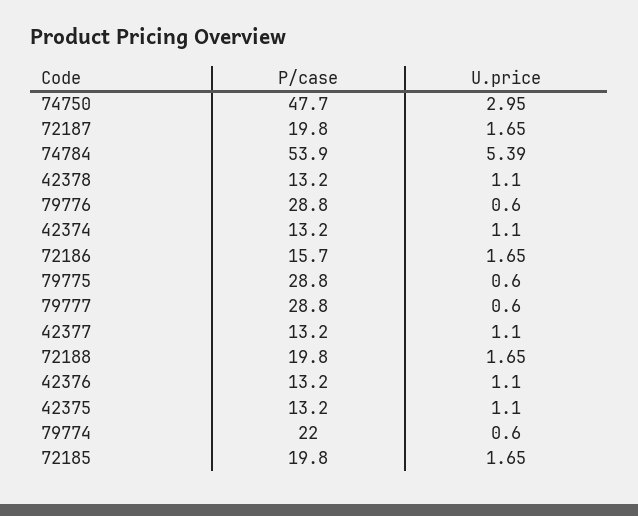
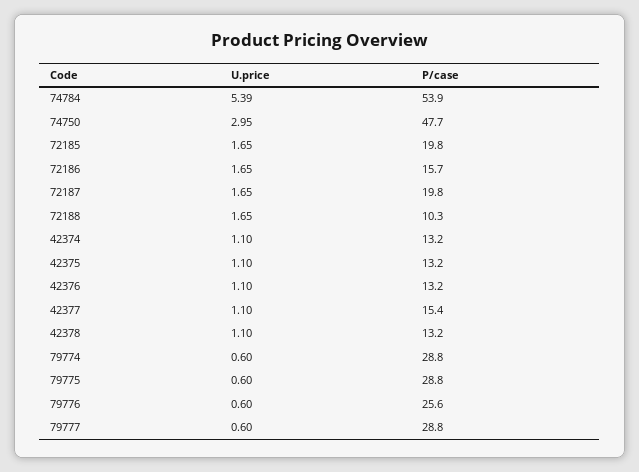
P/case, 79776: 28.8 -> 25.6
P/case, 42377: 13.2 -> 15.4
P/case, 72188: 19.8 -> 10.3
P/case, 79774: 22 -> 28.8

